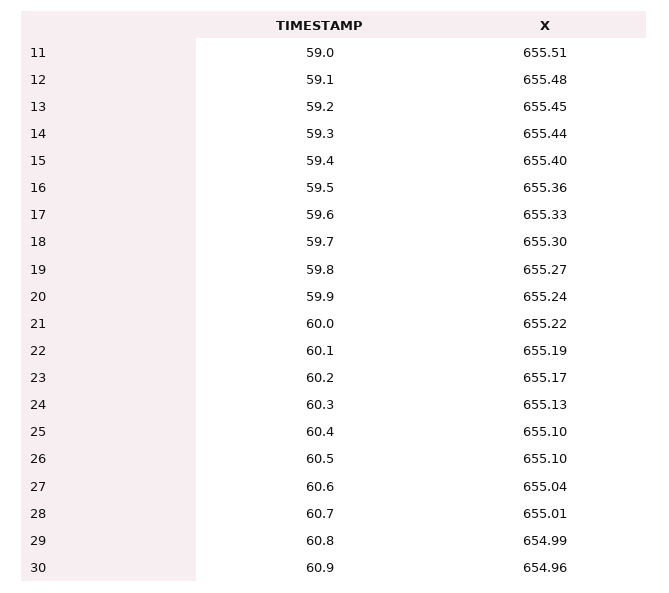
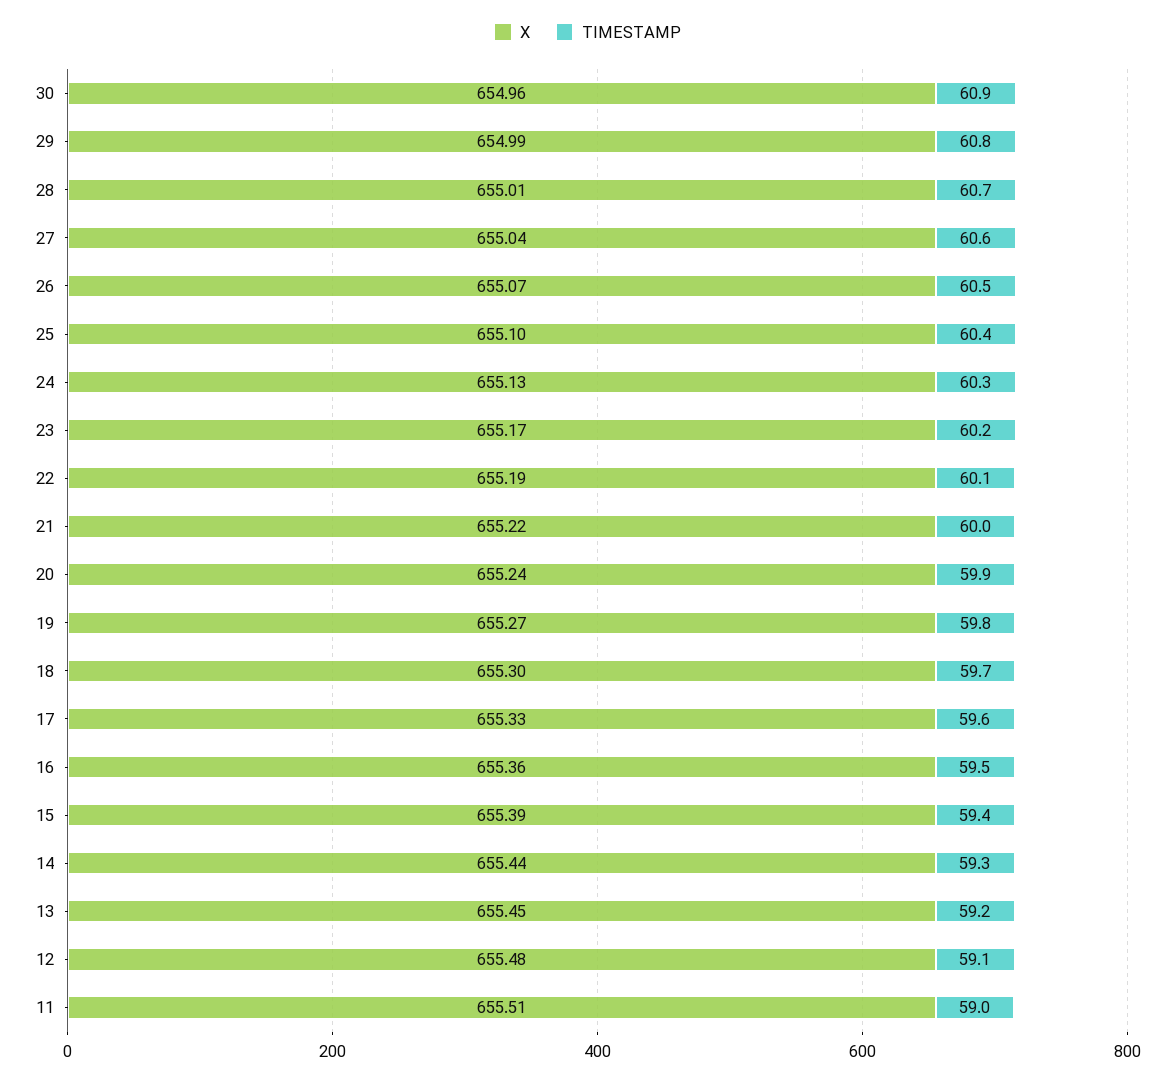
X, 15: 655.4 -> 655.39
X, 26: 655.1 -> 655.07

